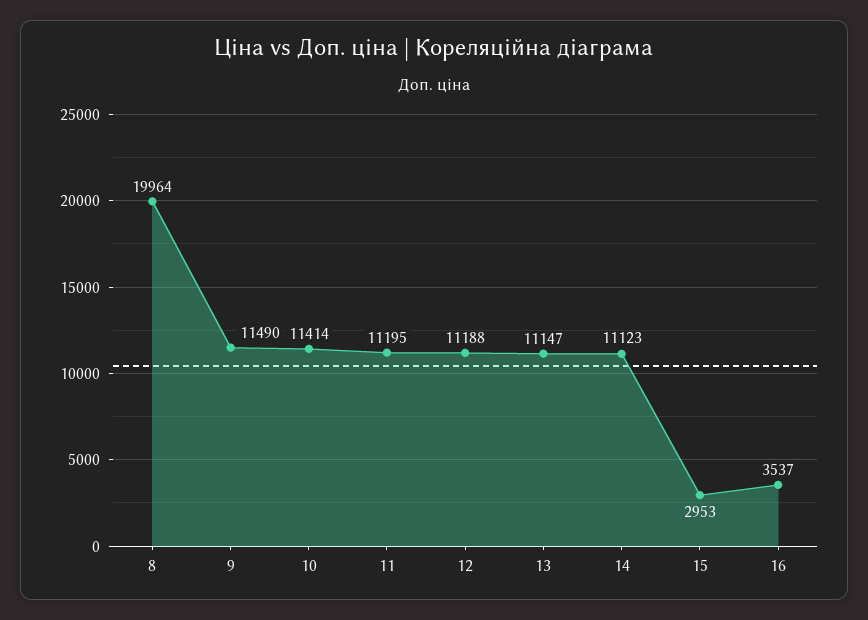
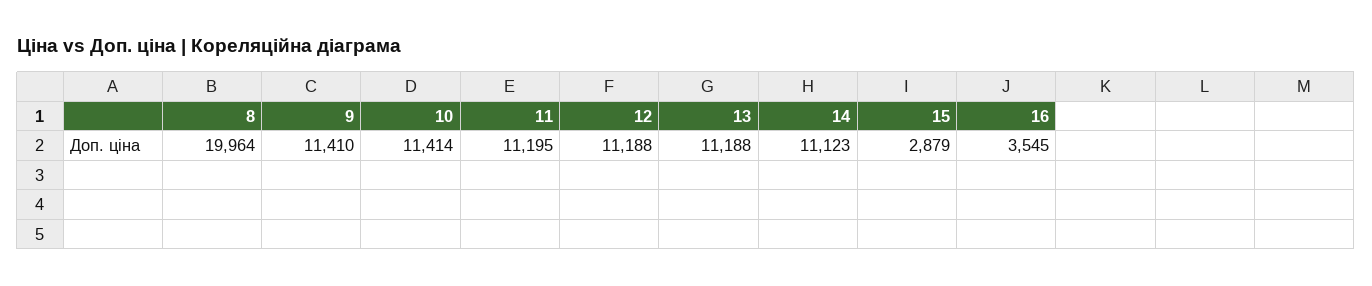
9: 11490 -> 11410
13: 11147 -> 11188
15: 2953 -> 2879
16: 3537 -> 3545

